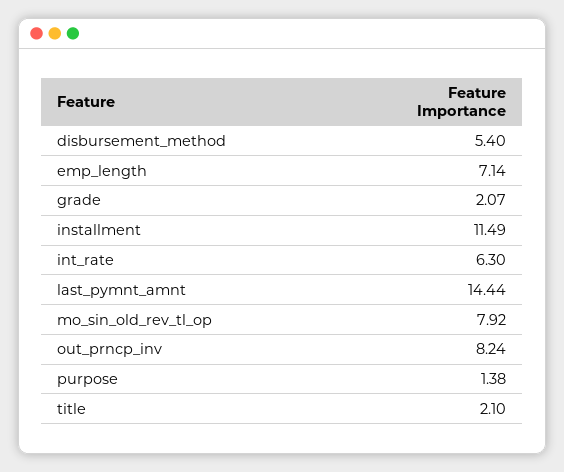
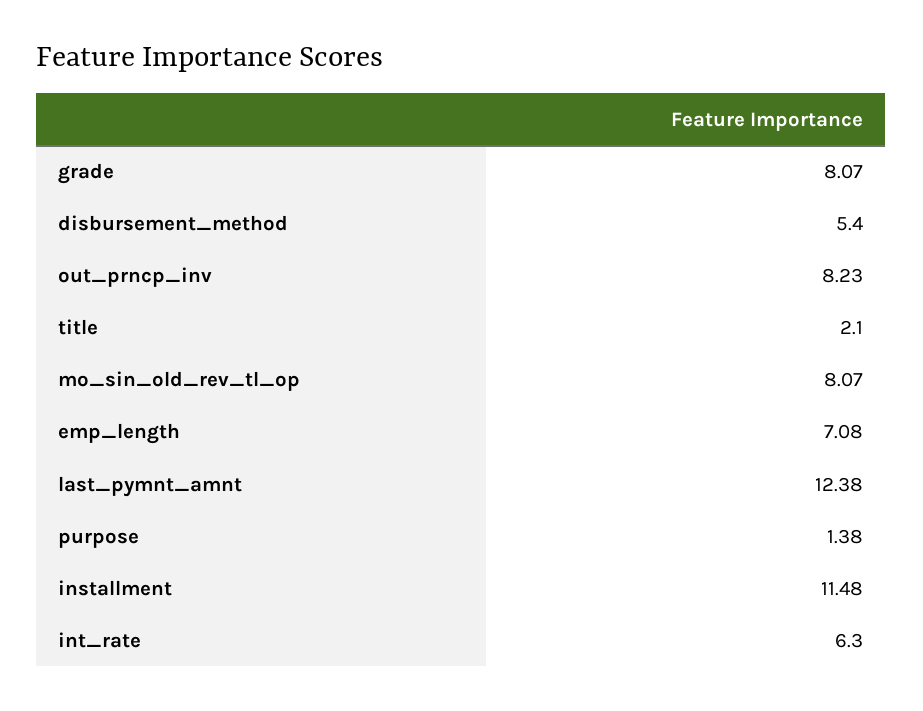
emp_length: 7.14 -> 7.08
grade: 2.07 -> 8.07
installment: 11.49 -> 11.48
last_pymnt_amnt: 14.44 -> 12.38
mo_sin_old_rev_tl_op: 7.92 -> 8.07
out_prncp_inv: 8.24 -> 8.23

